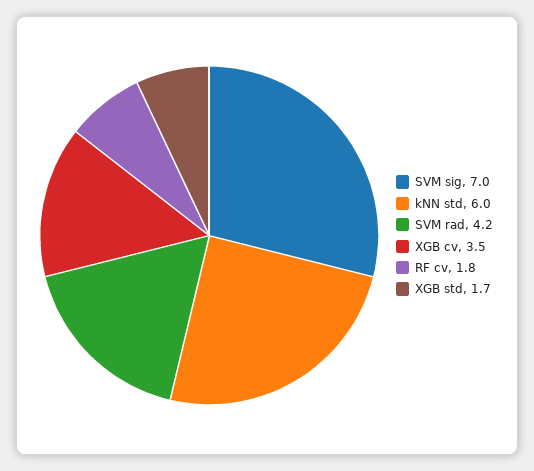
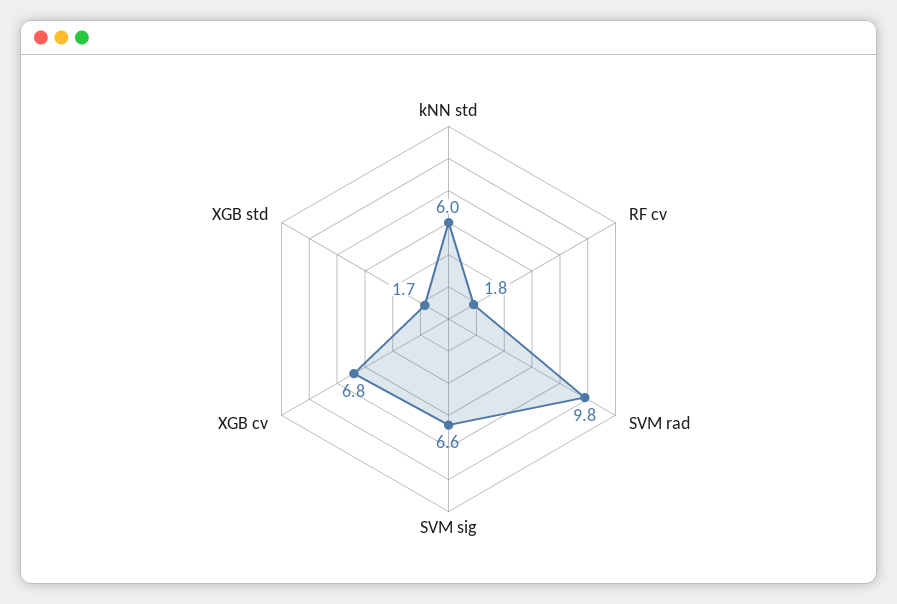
SVM sig: 7 -> 6.6
SVM rad: 4.2 -> 9.8
XGB cv: 3.5 -> 6.8

